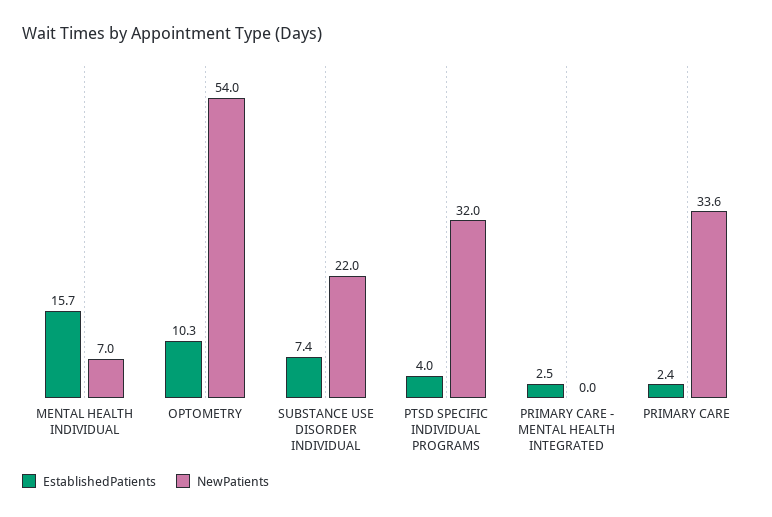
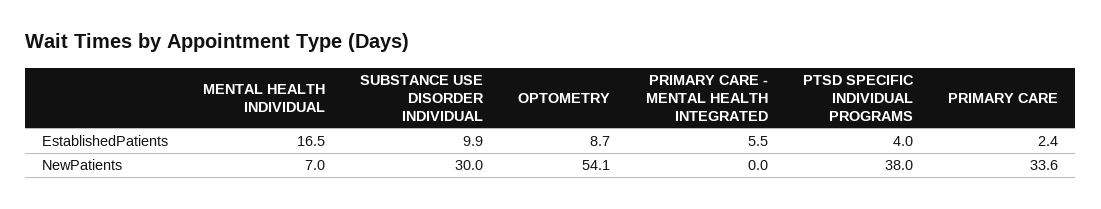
EstablishedPatients, MENTAL HEALTH INDIVIDUAL: 15.7 -> 16.5
EstablishedPatients, OPTOMETRY: 10.3 -> 8.7
NewPatients, OPTOMETRY: 54 -> 54.1
EstablishedPatients, SUBSTANCE USE DISORDER INDIVIDUAL: 7.4 -> 9.9
NewPatients, SUBSTANCE USE DISORDER INDIVIDUAL: 22 -> 30
NewPatients, PTSD SPECIFIC INDIVIDUAL PROGRAMS: 32 -> 38
EstablishedPatients, PRIMARY CARE - MENTAL HEALTH INTEGRATED: 2.5 -> 5.5

